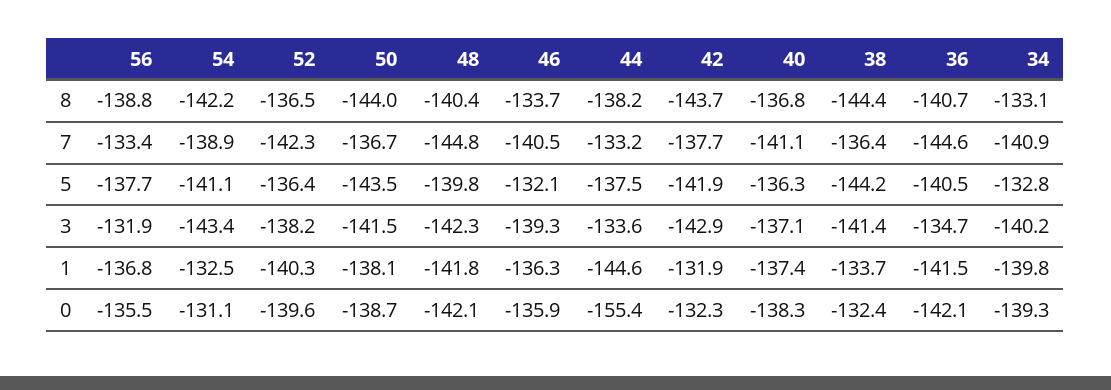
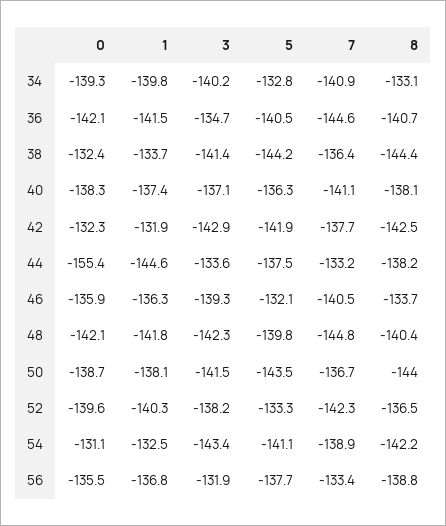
42, 8: -143.7 -> -142.5
40, 8: -136.8 -> -138.1
52, 5: -136.4 -> -133.3

